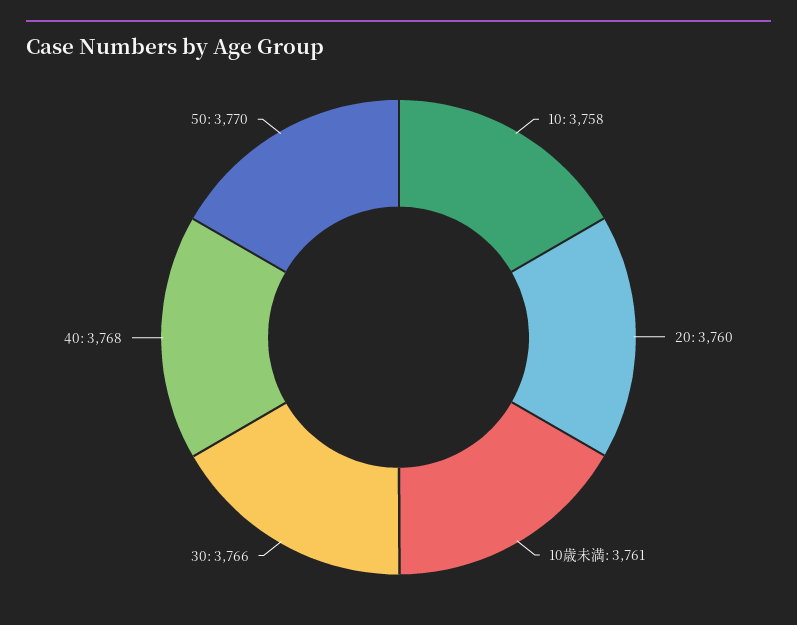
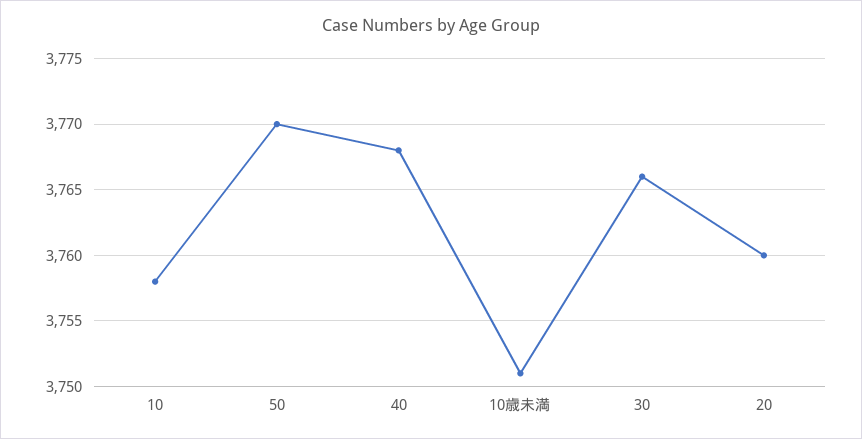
10歳未満: 3761 -> 3751

